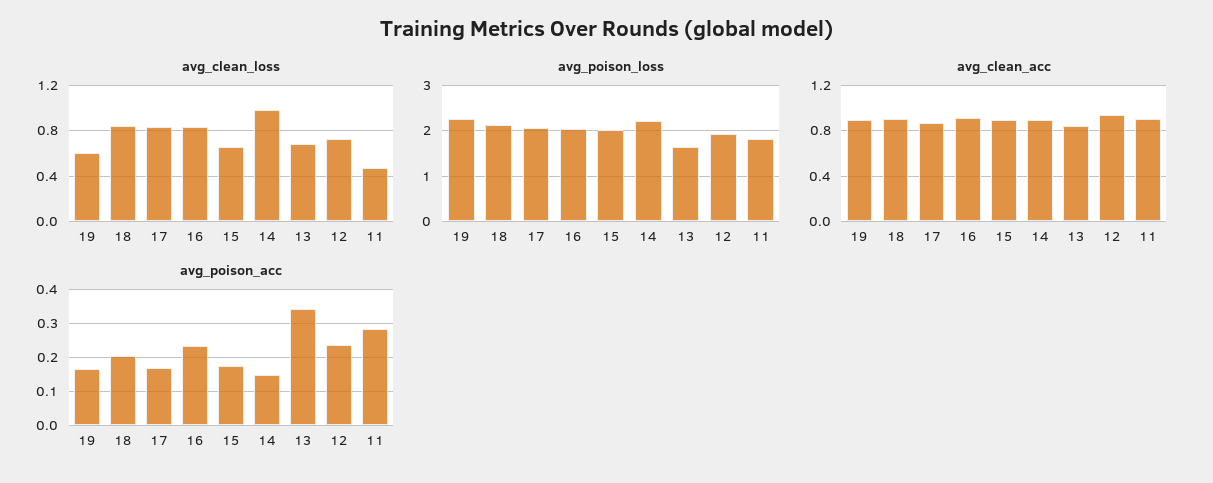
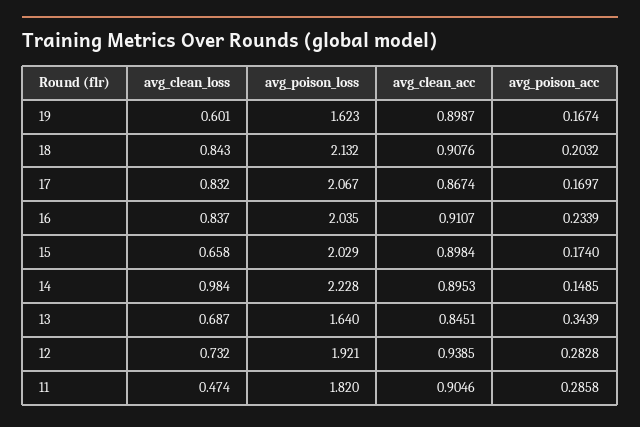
avg_poison_loss, 19: 2.2 -> 1.623
avg_poison_acc, 12: 0.24 -> 0.2828

